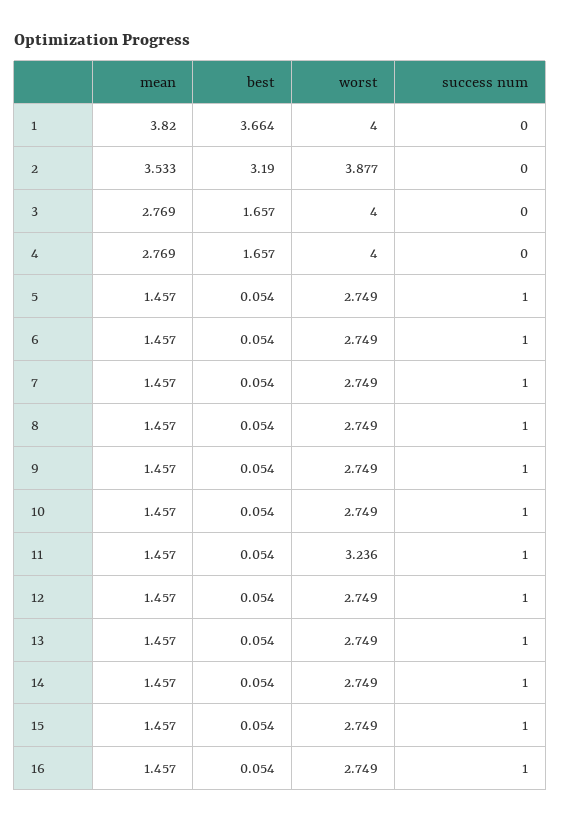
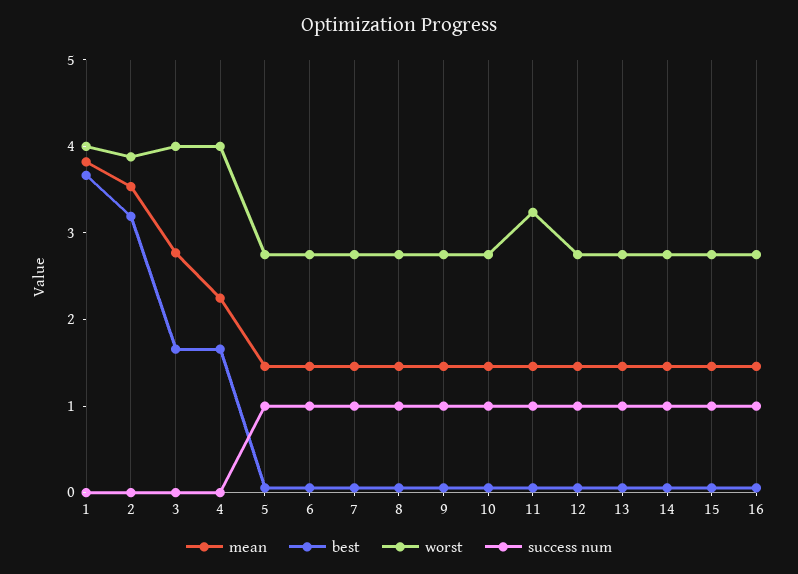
mean, 4: 2.769 -> 2.2

